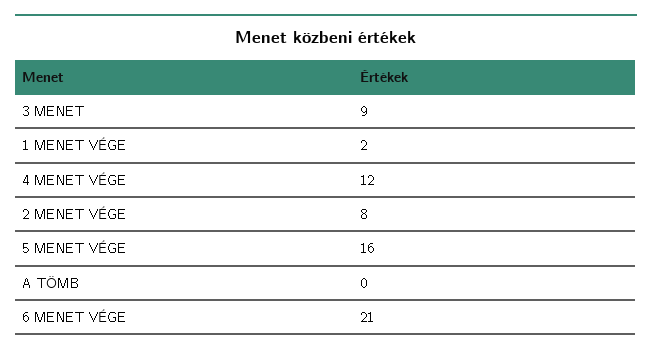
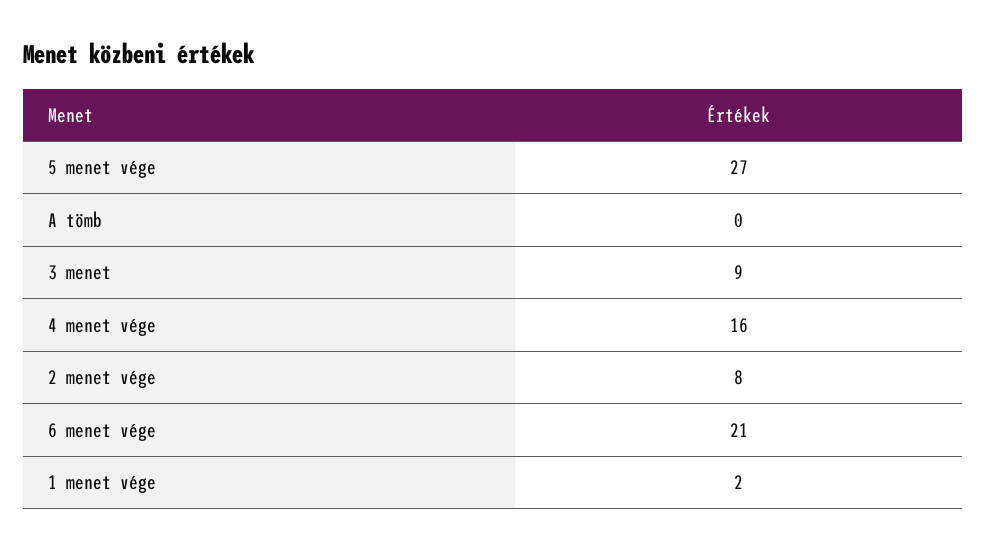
4 MENET VÉGE: 12 -> 16
5 MENET VÉGE: 16 -> 27

